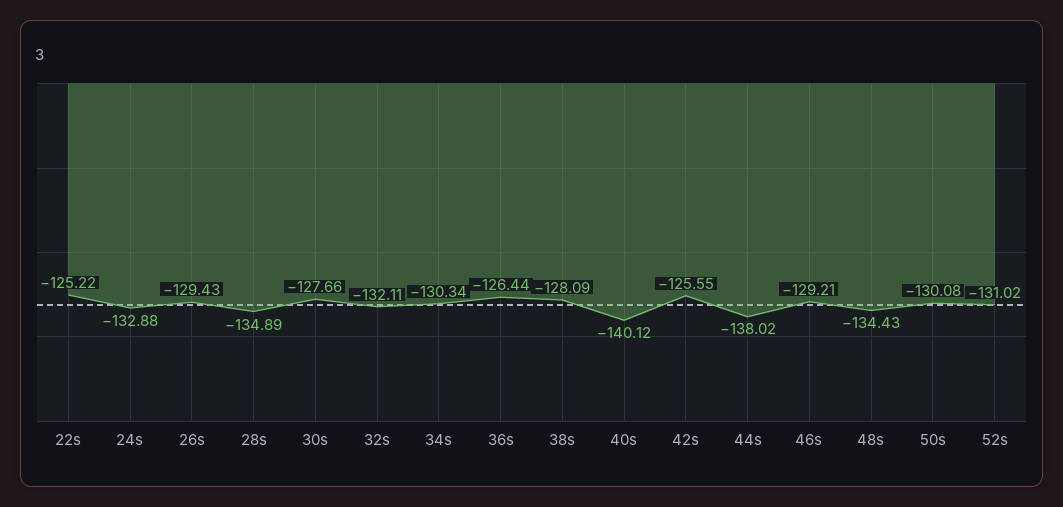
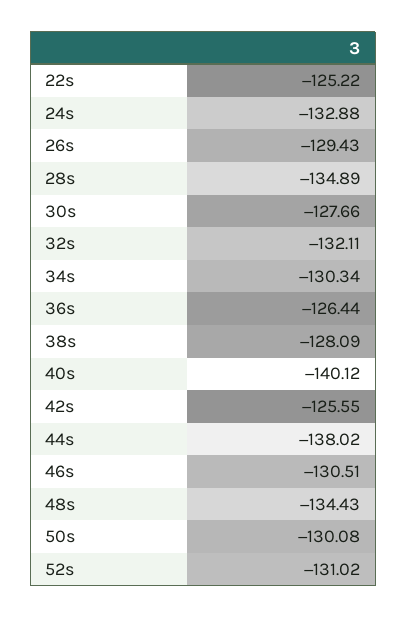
46s: -129.21 -> -130.51

